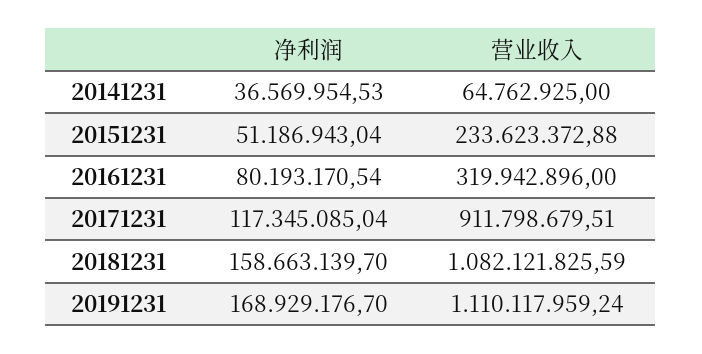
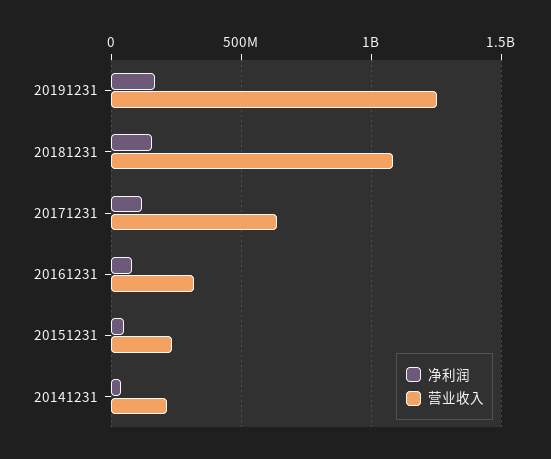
营业收入, 20141231: 64762925 -> 200000000
营业收入, 20171231: 911798679.51 -> 650000000
营业收入, 20191231: 1110117959.24 -> 1250000000

